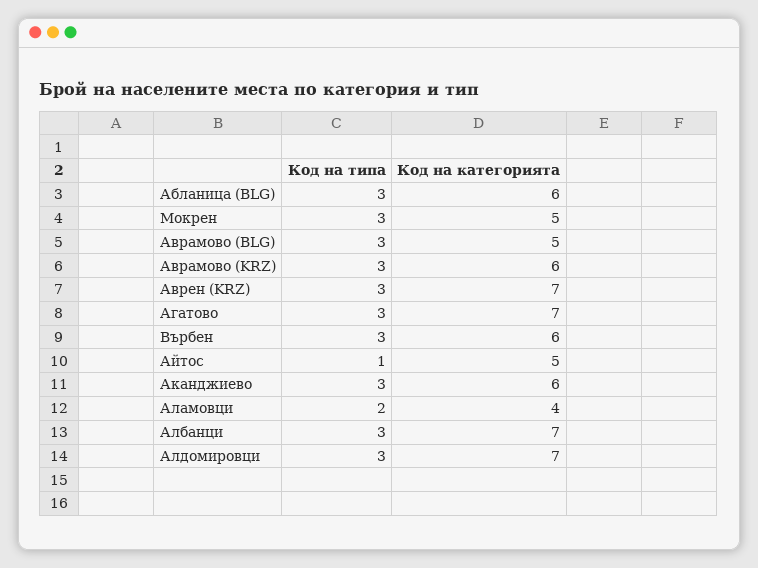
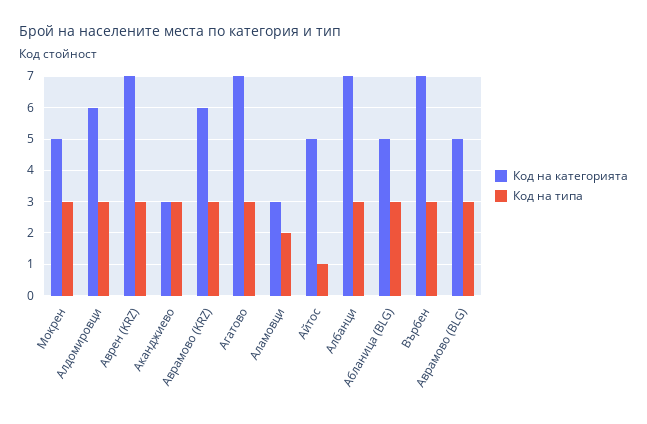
Код на категорията, Абланица (BLG): 6 -> 5
Код на категорията, Върбен: 6 -> 7
Код на категорията, Аканджиево: 6 -> 3
Код на категорията, Аламовци: 4 -> 3
Код на категорията, Алдомировци: 7 -> 6

